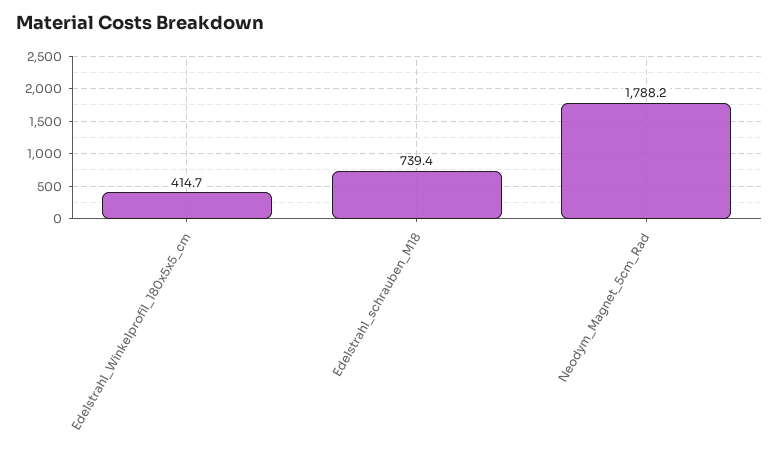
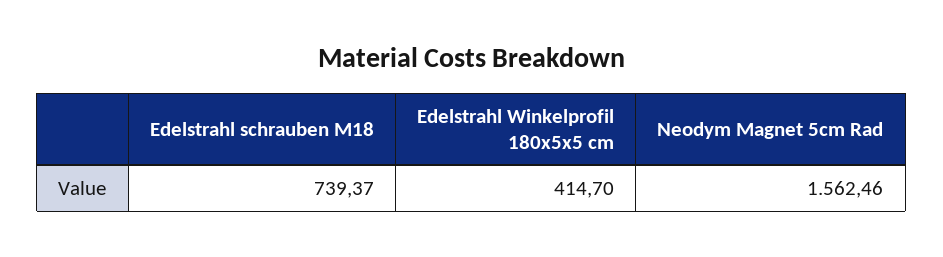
Neodym_Magnet_5cm_Rad: 1788.2 -> 1562.46

